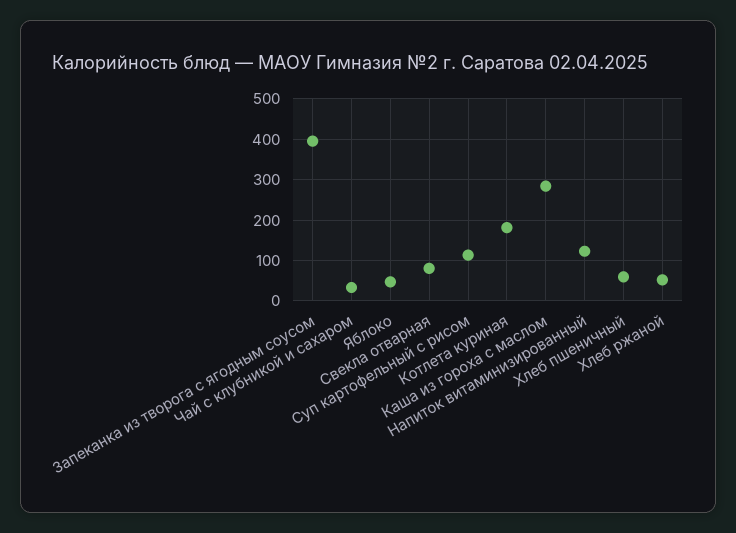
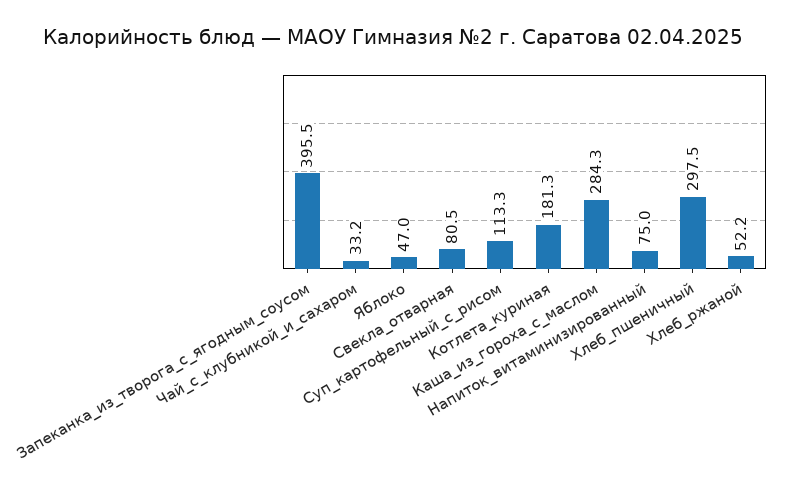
Напиток витаминизированный: 120 -> 75
Хлеб пшеничный: 60 -> 297.5

